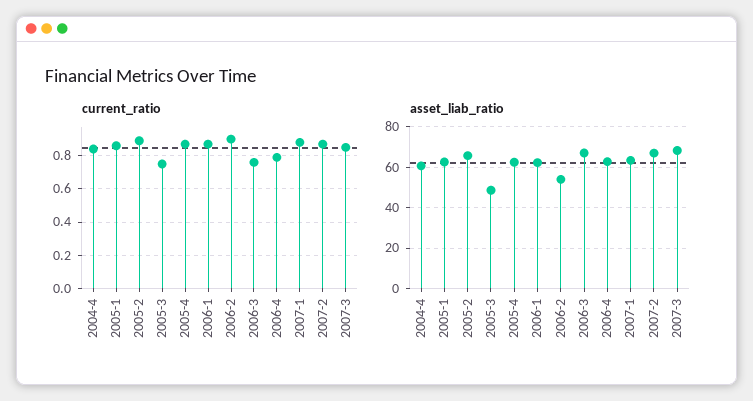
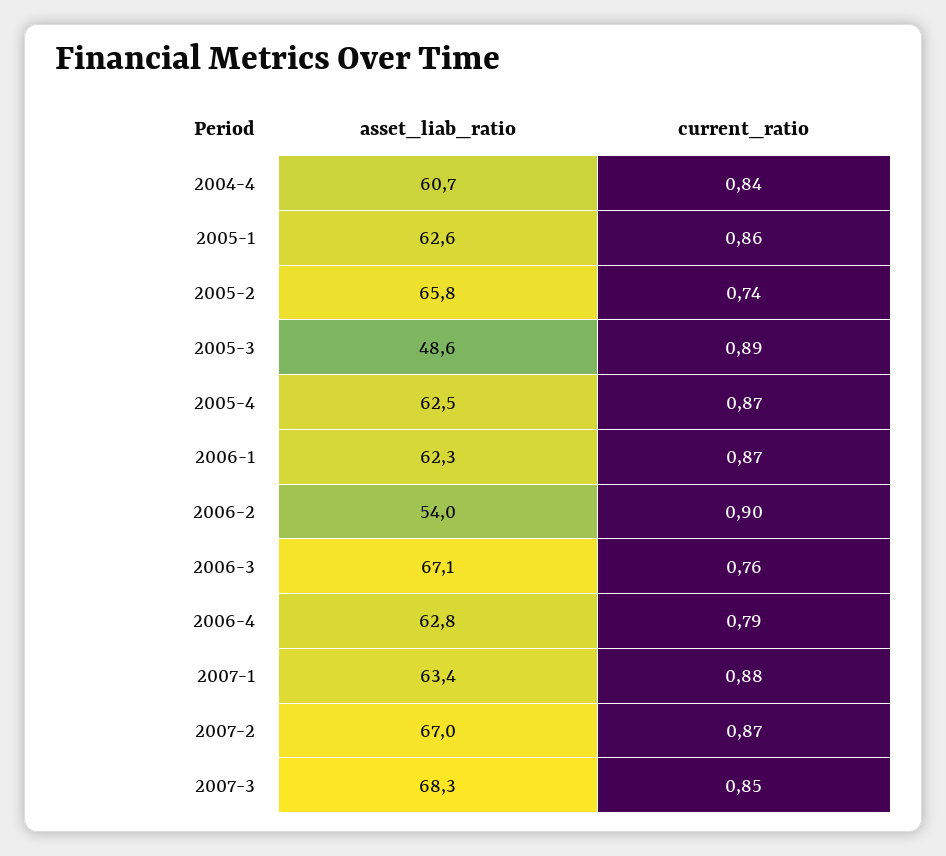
current_ratio, 2005-2: 0.9 -> 0.74
current_ratio, 2005-3: 0.75 -> 0.89

